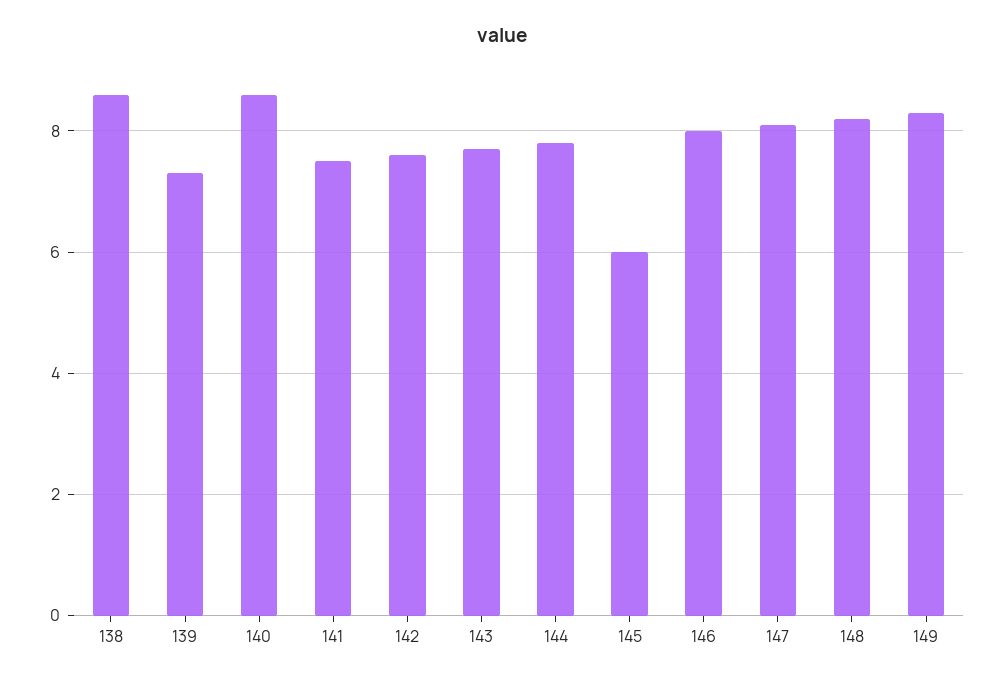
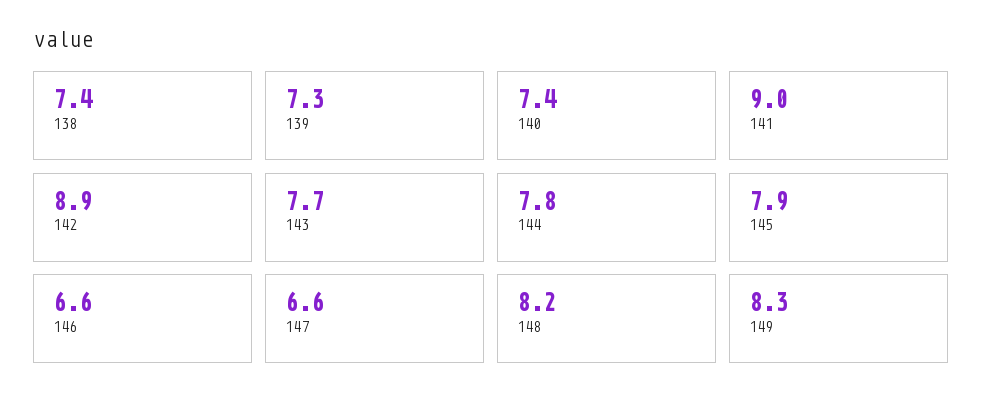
138: 8.5 -> 7.4
140: 8.5 -> 7.4
141: 7.5 -> 9
142: 7.5 -> 8.9
145: 6 -> 7.9
146: 8 -> 6.6
147: 8 -> 6.6

